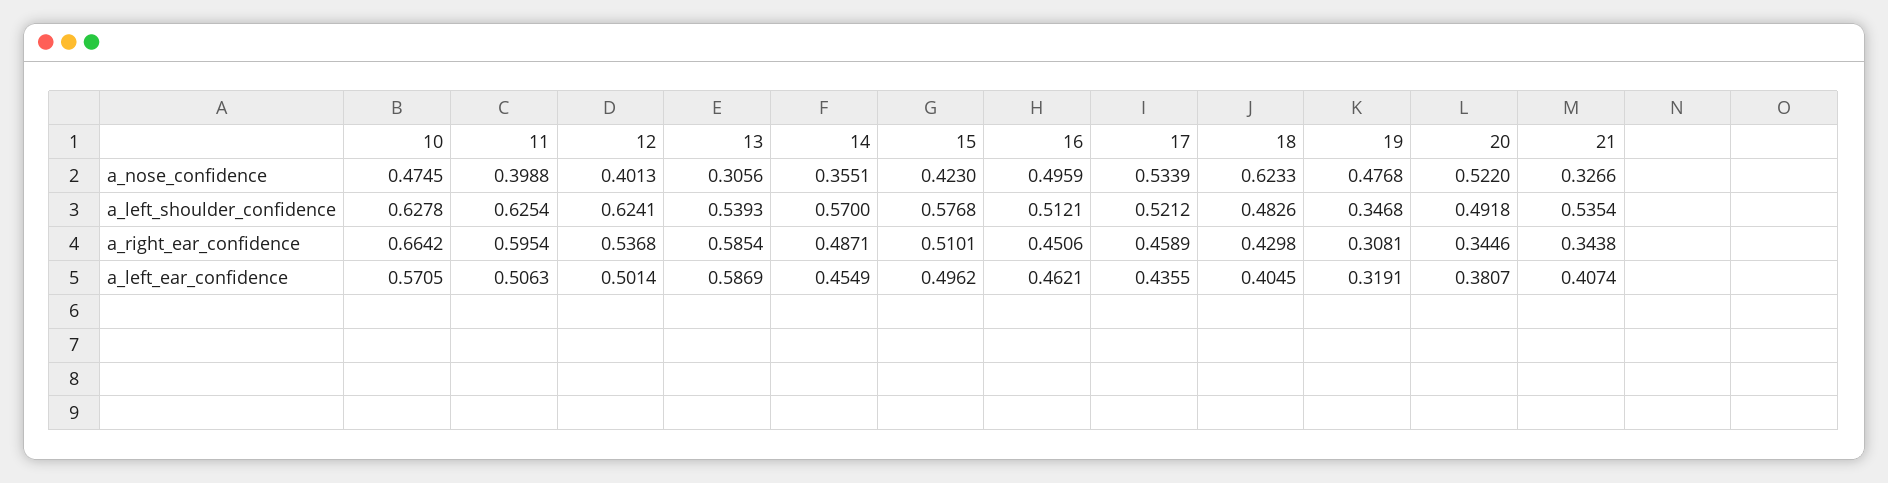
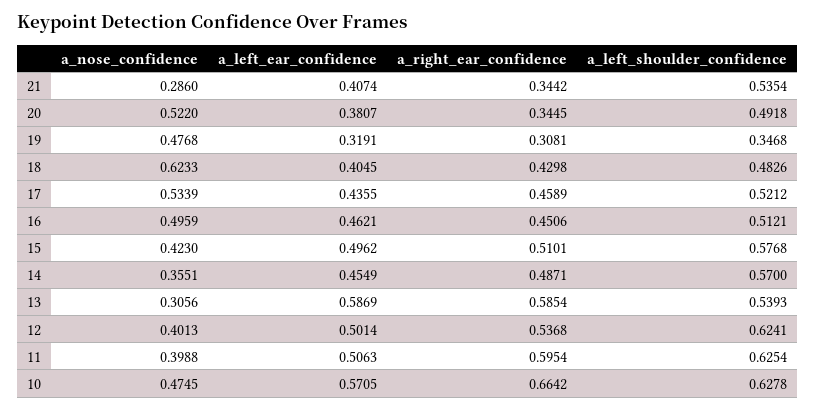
21, a_nose_confidence: 0.3266 -> 0.286
20, a_right_ear_confidence: 0.3446 -> 0.3445
21, a_right_ear_confidence: 0.3438 -> 0.3442

